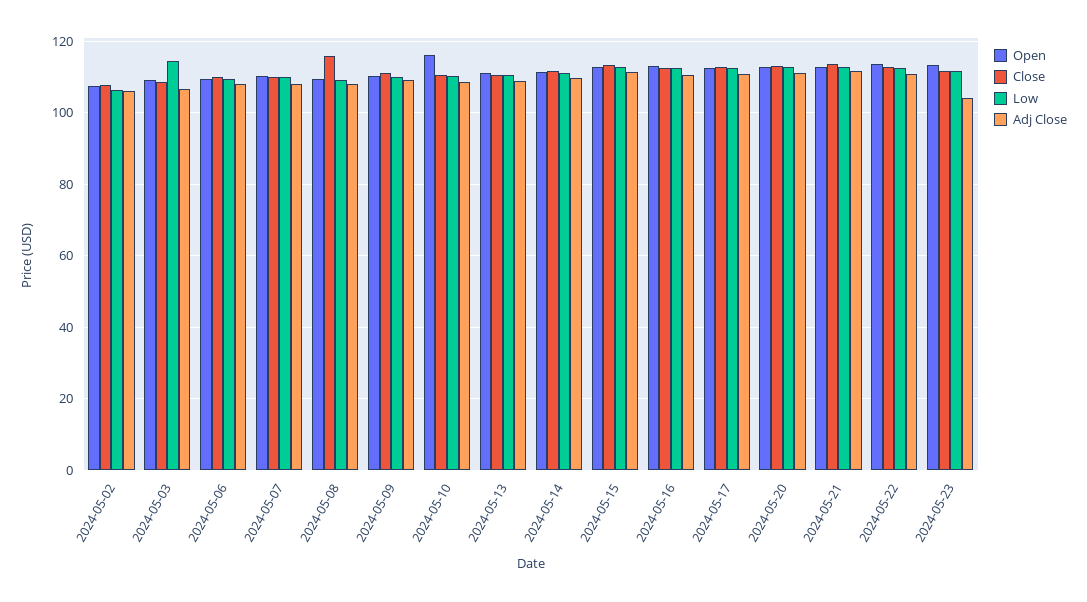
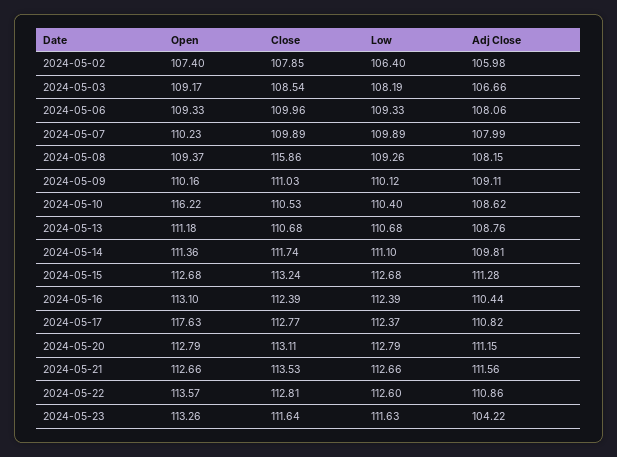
Low, 2024-05-03: 114 -> 108.19
Open, 2024-05-17: 112 -> 117.63

